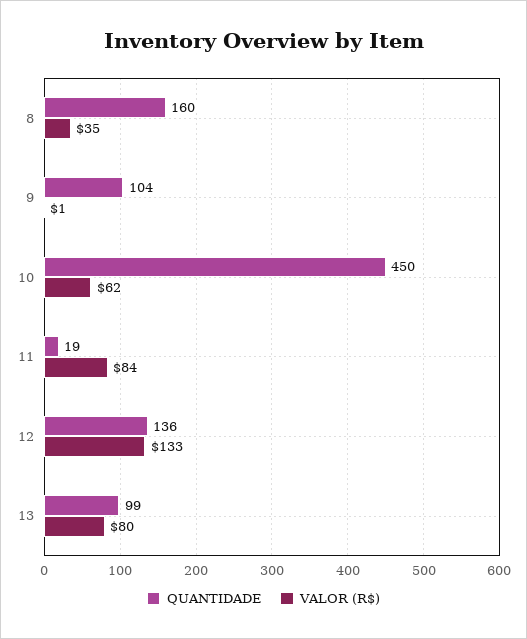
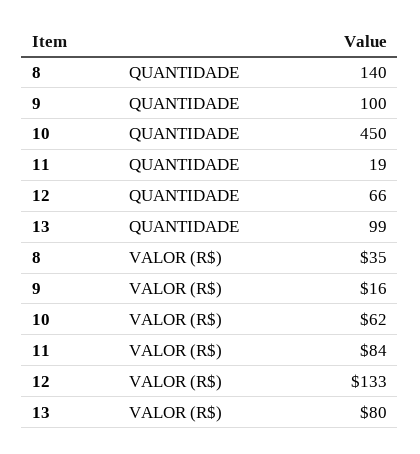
QUANTIDADE, 8: 160 -> 140
QUANTIDADE, 9: 104 -> 100
VALOR (R$), 9: 1 -> 16
QUANTIDADE, 12: 136 -> 66

